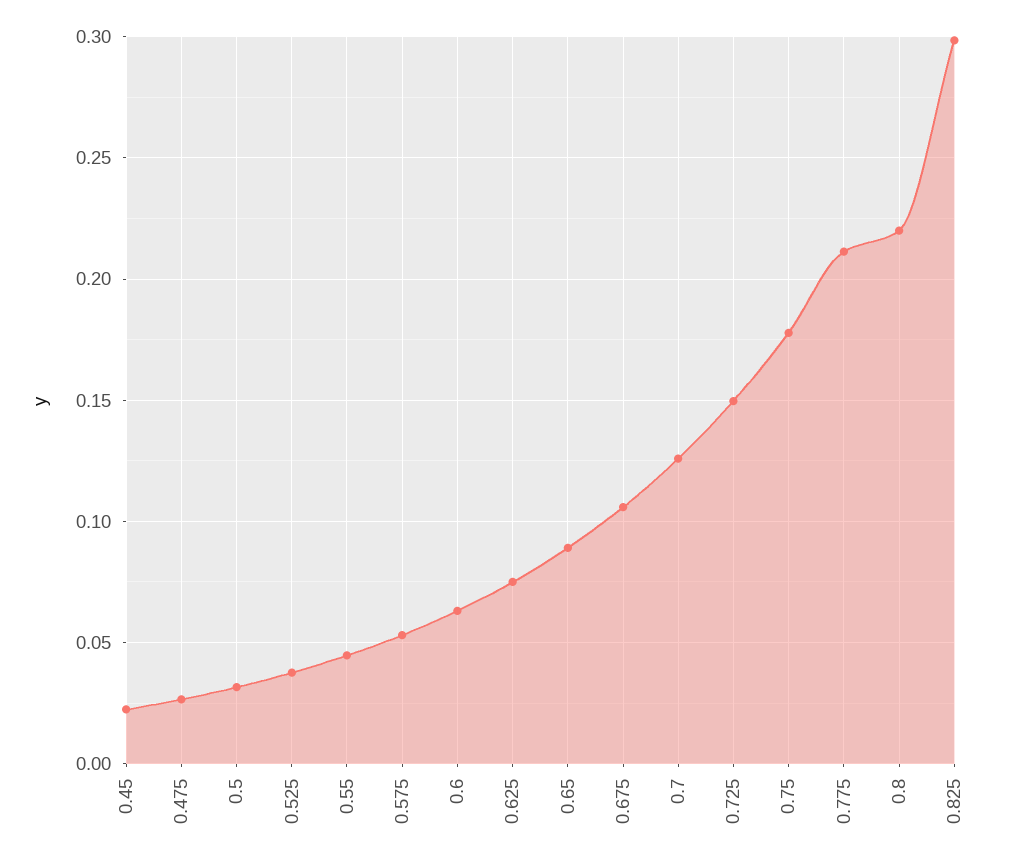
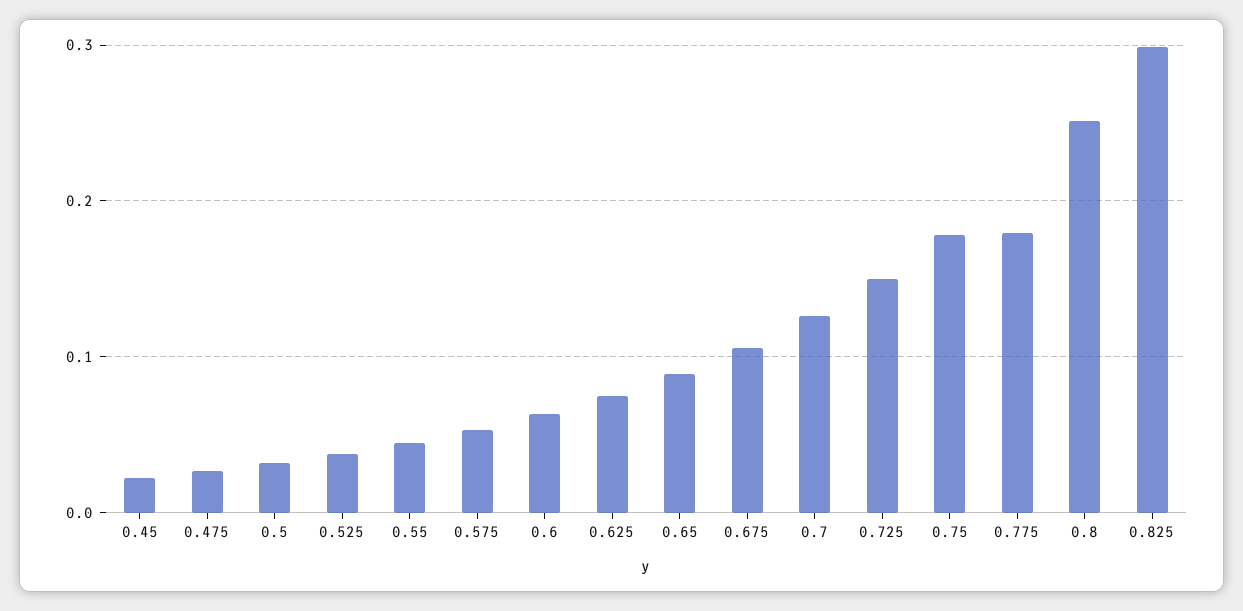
0.775: 0.21 -> 0.18
0.8: 0.22 -> 0.25

